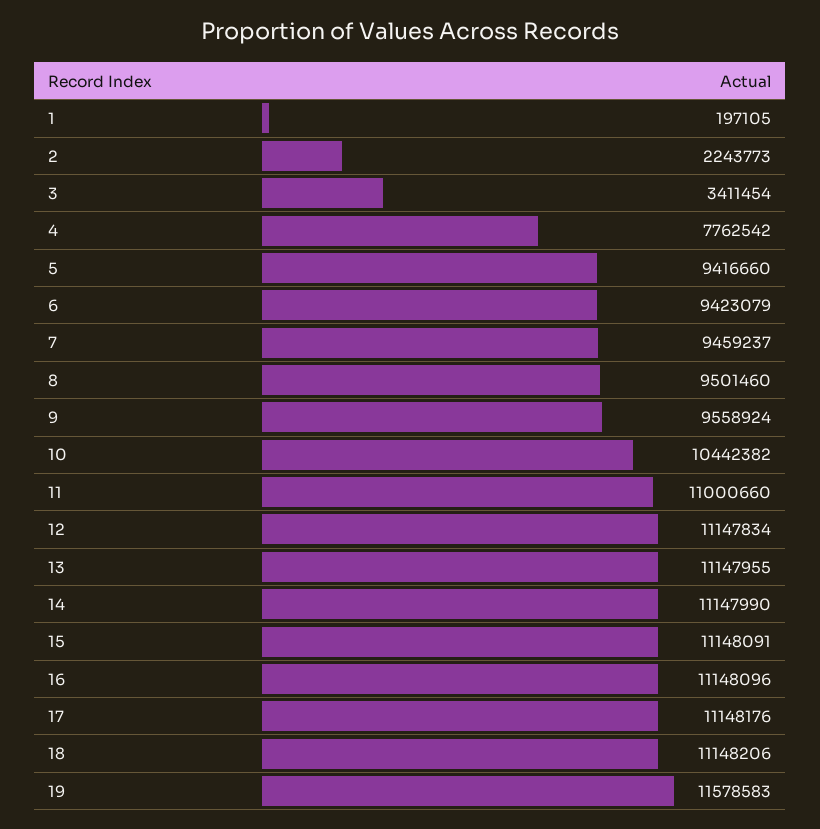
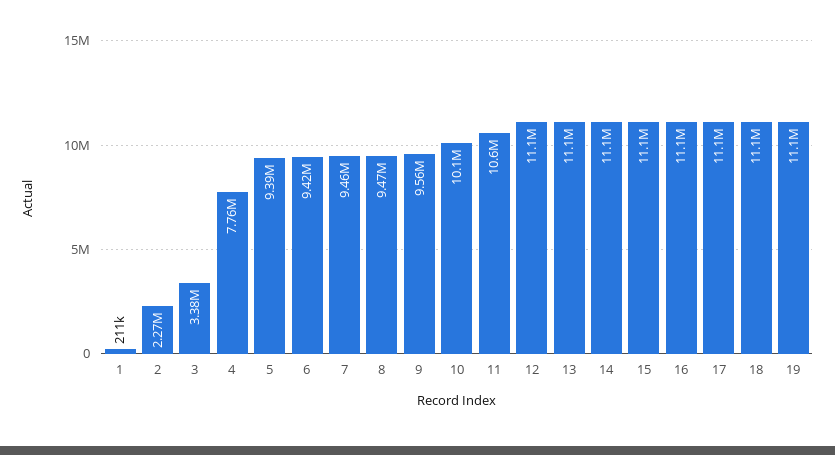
1: 197105 -> 211000
2: 2243773 -> 2270000
3: 3411454 -> 3380000
5: 9416660 -> 9390000
8: 9501460 -> 9470000
10: 10442382 -> 10100000
11: 11000660 -> 10600000
19: 11578583 -> 11100000

